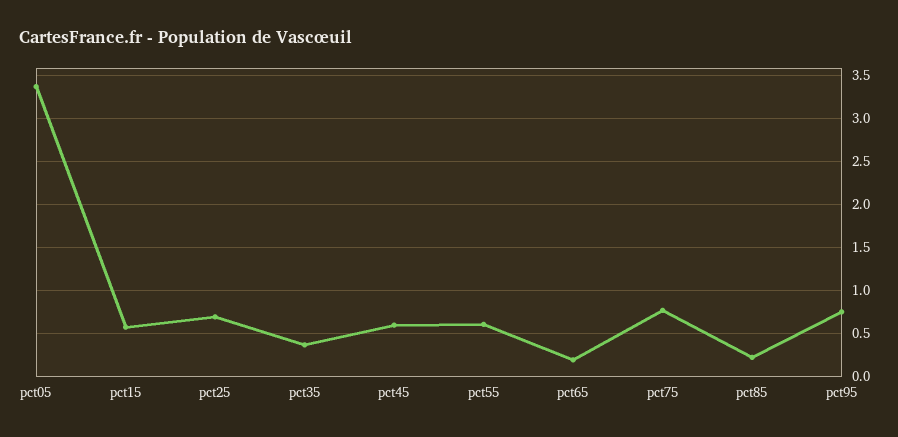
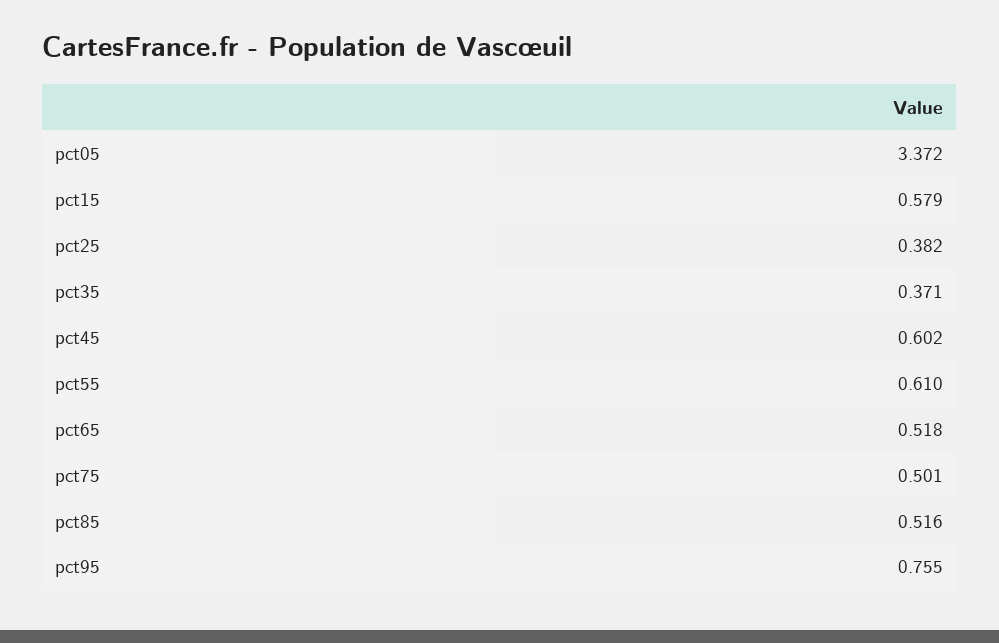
pct25: 0.7 -> 0.382
pct65: 0.2 -> 0.518
pct75: 0.8 -> 0.501
pct85: 0.2 -> 0.516

